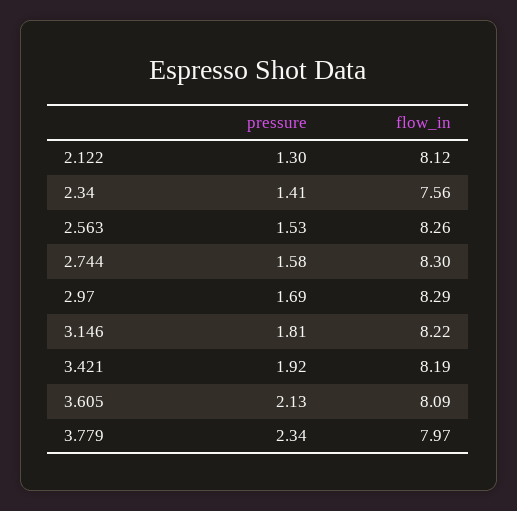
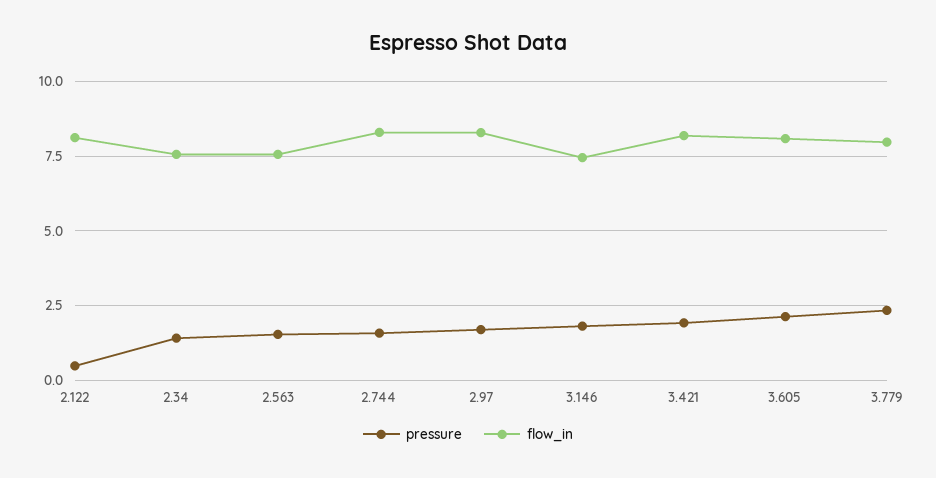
pressure, 2.122: 1.3 -> 0.5
flow_in, 2.563: 8.26 -> 7.5
flow_in, 3.146: 8.22 -> 7.5

